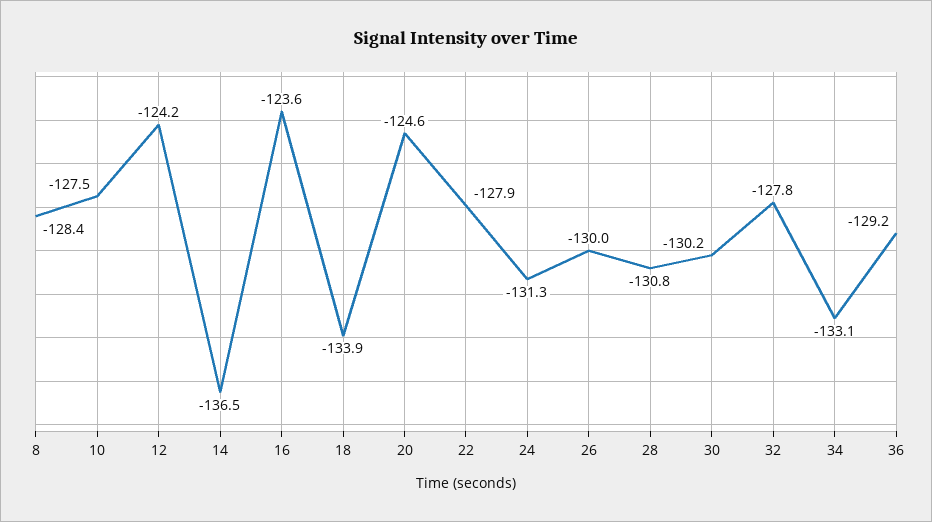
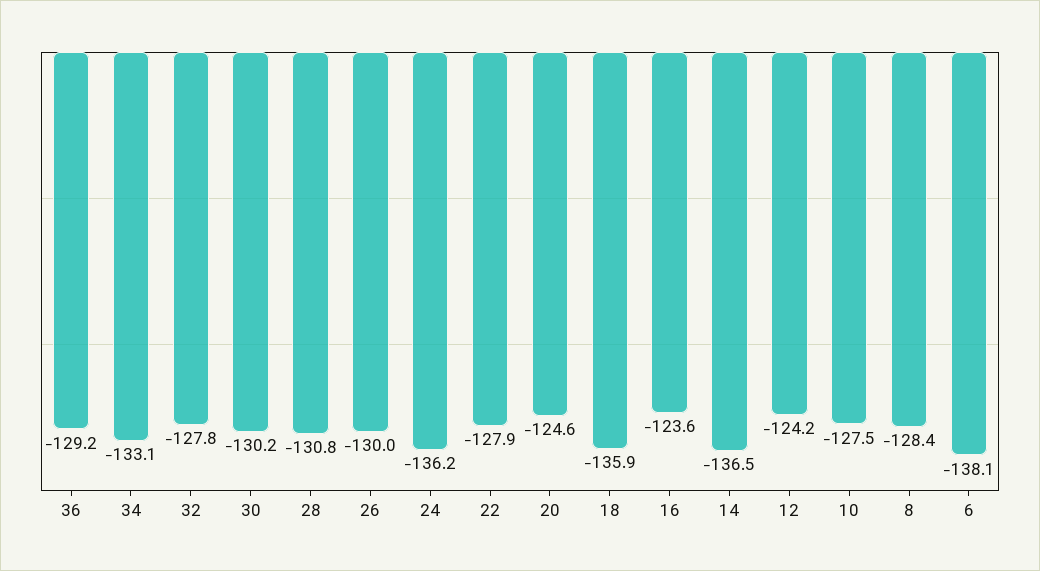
18: -133.9 -> -135.9
24: -131.3 -> -136.2
6: none -> -138.1

